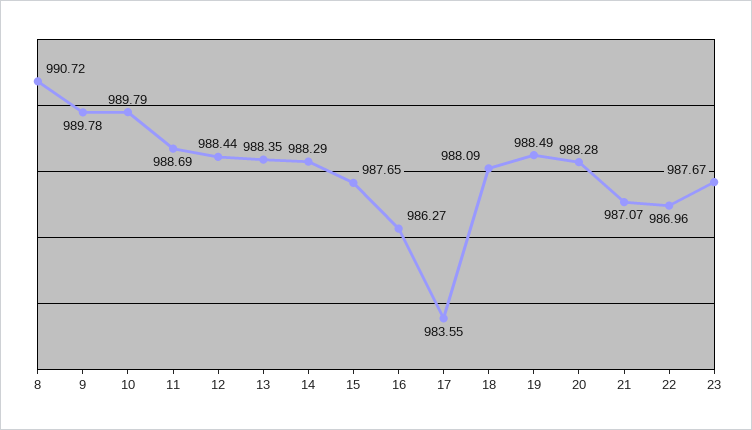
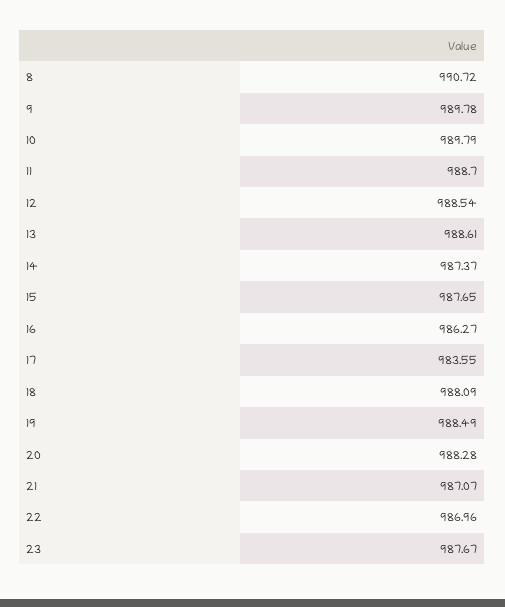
11: 988.69 -> 988.7
12: 988.44 -> 988.54
13: 988.35 -> 988.61
14: 988.29 -> 987.37

